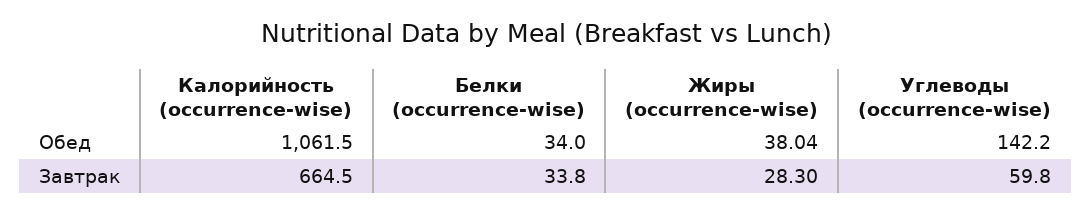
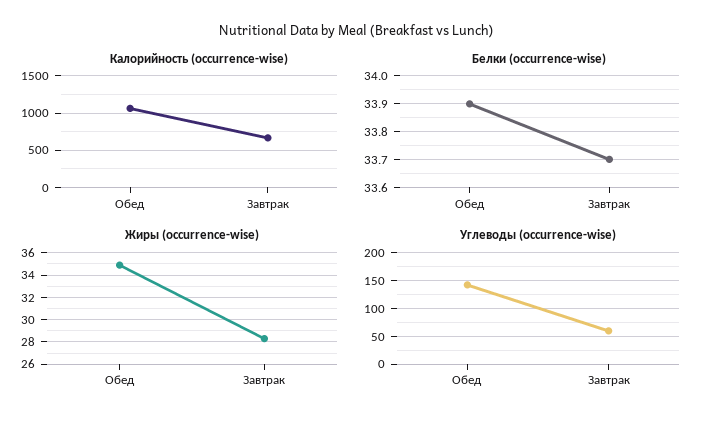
Белки (occurrence-wise), Обед: 34 -> 33.9
Жиры (occurrence-wise), Обед: 38.04 -> 35
Белки (occurrence-wise), Завтрак: 33.8 -> 33.7

